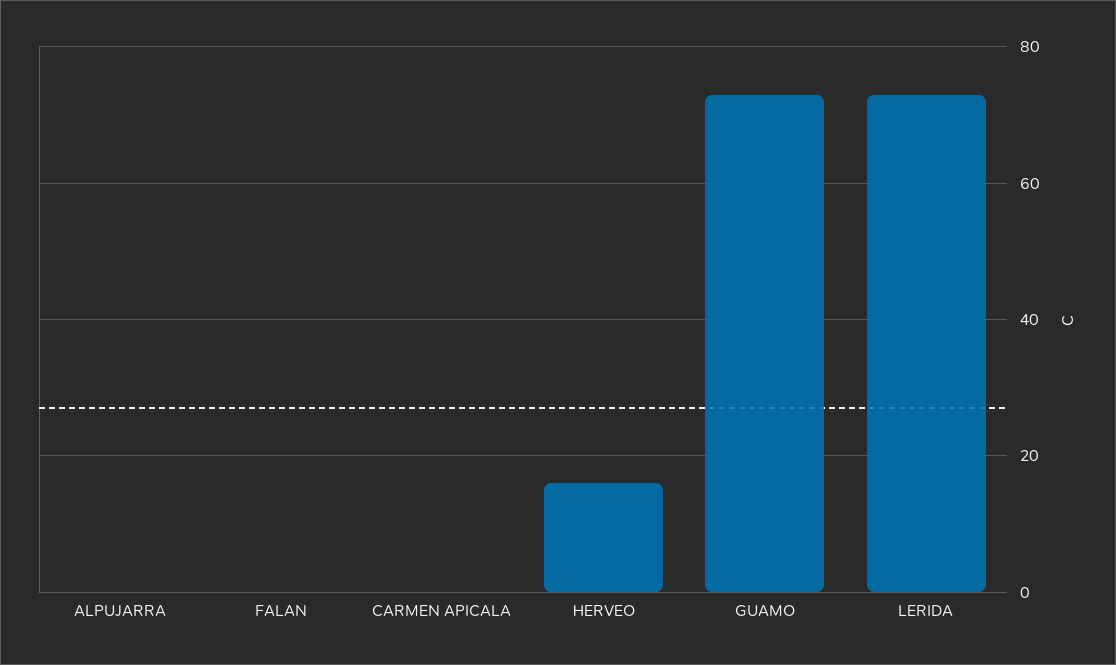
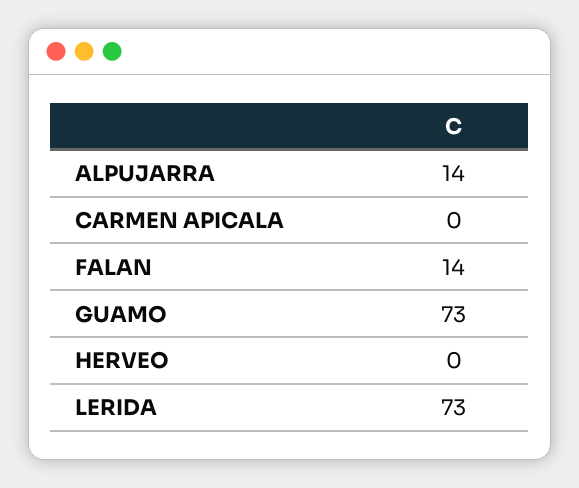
ALPUJARRA: 0 -> 14
FALAN: 0 -> 14
HERVEO: 15 -> 0

